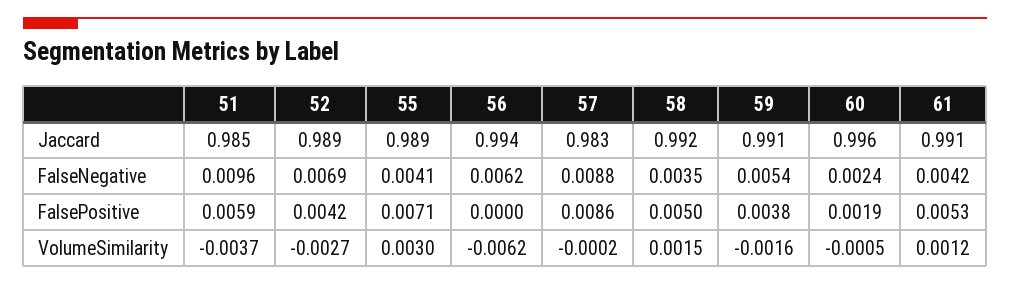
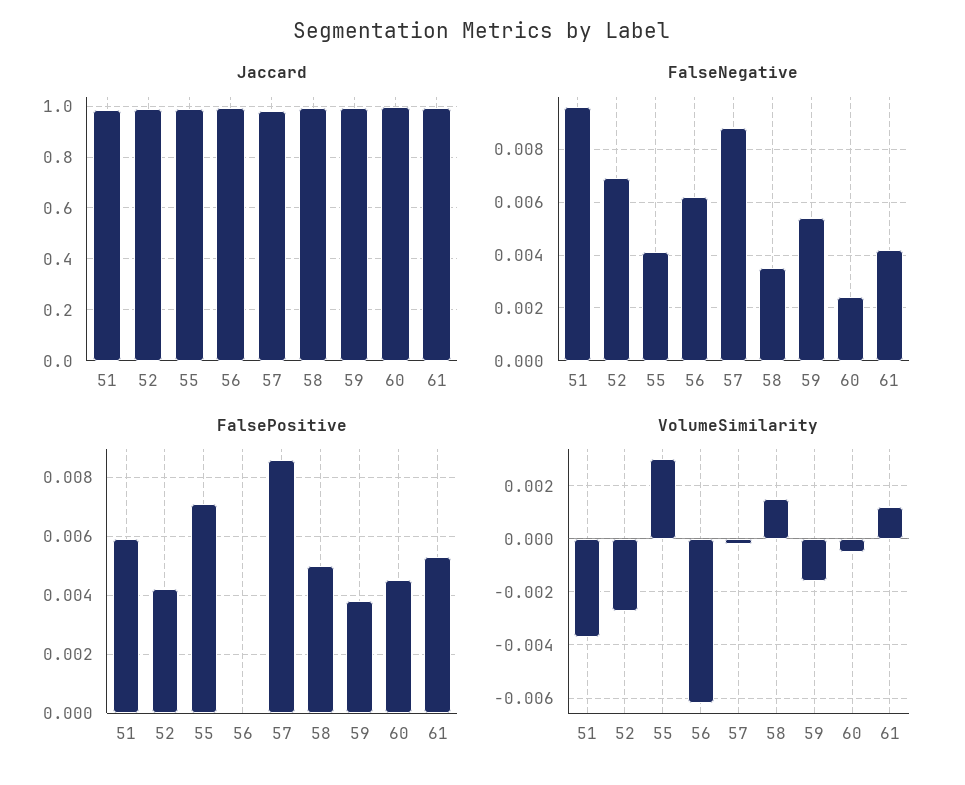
FalsePositive, 60: 0.0019 -> 0.0045

